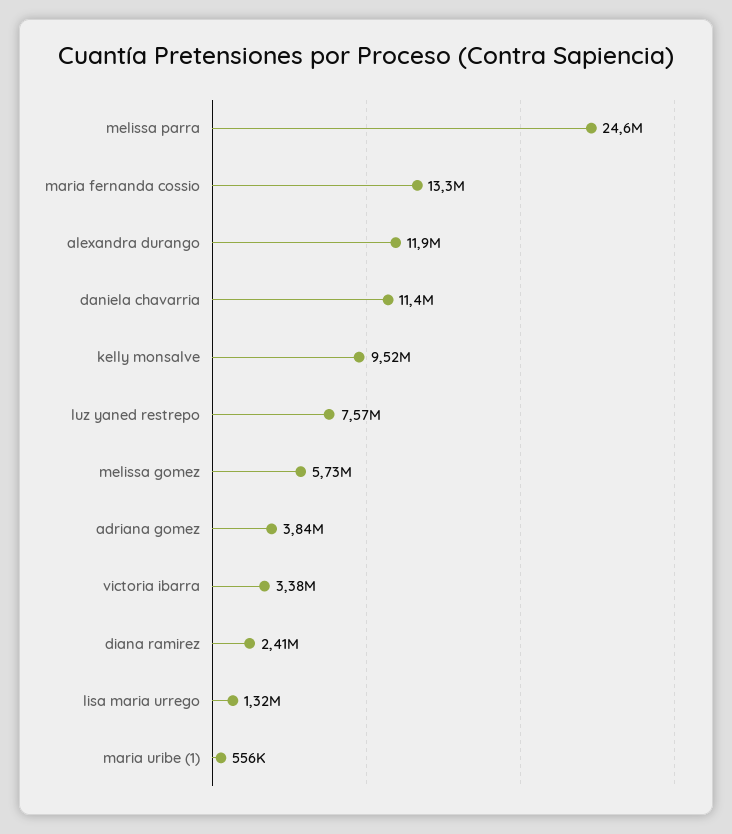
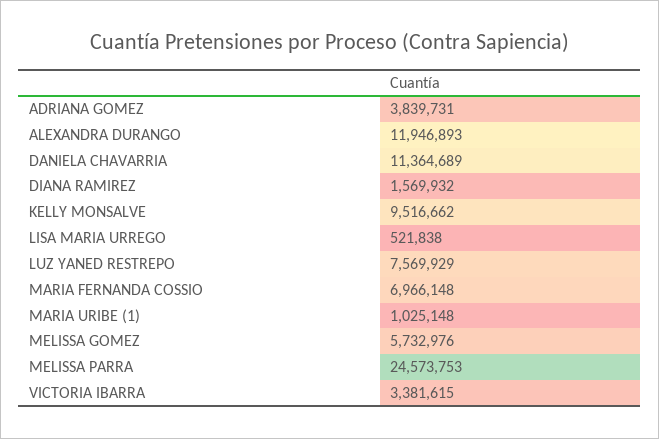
maria fernanda cossio: 13300000 -> 6966148
diana ramirez: 2410000 -> 1569932
lisa maria urrego: 1320000 -> 521838
maria uribe (1): 556000 -> 1025148

